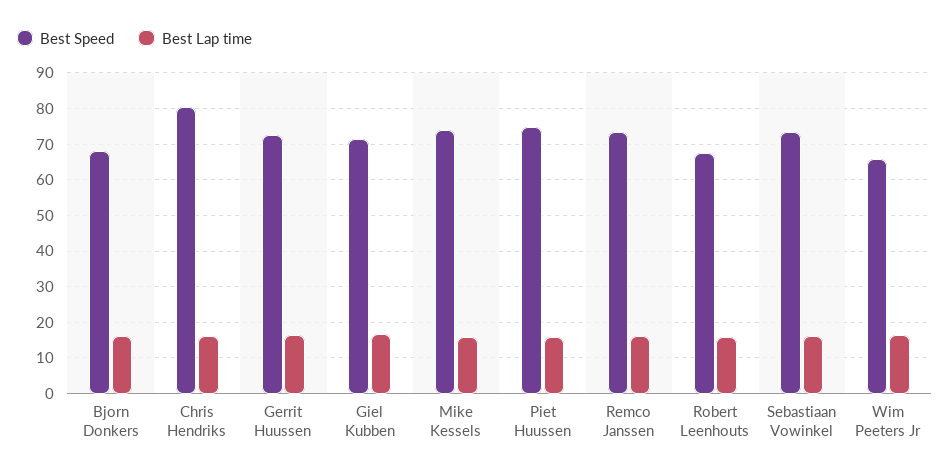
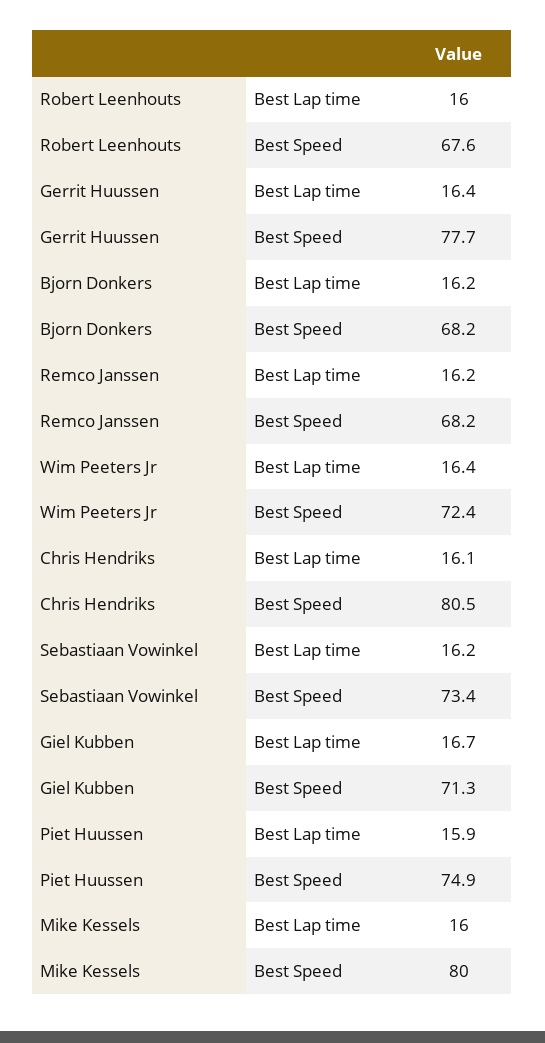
Best Speed, Gerrit Huussen: 72 -> 77.7
Best Speed, Mike Kessels: 74 -> 80
Best Speed, Remco Janssen: 74 -> 68.2
Best Speed, Wim Peeters Jr: 66 -> 72.4

